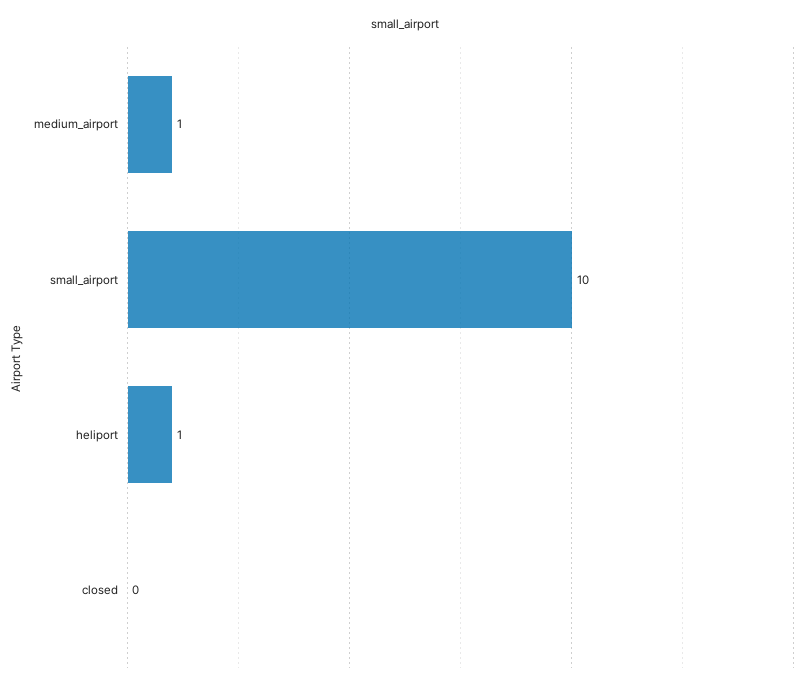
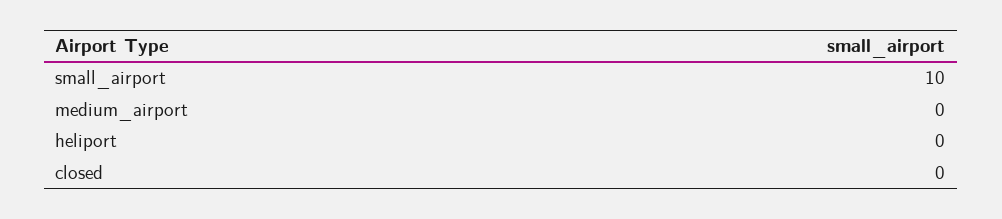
medium_airport: 1 -> 0
heliport: 1 -> 0

